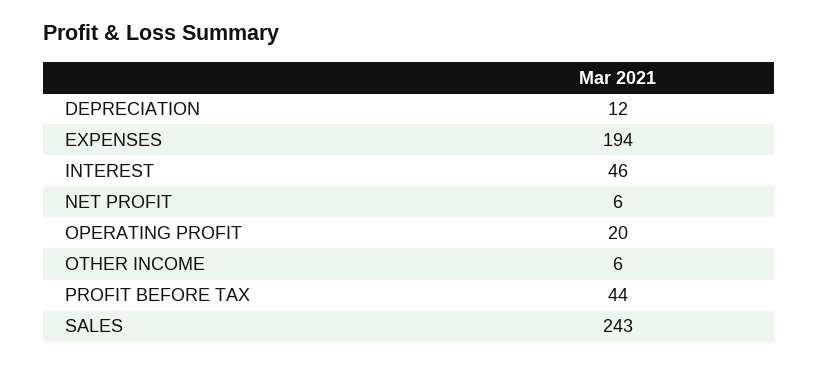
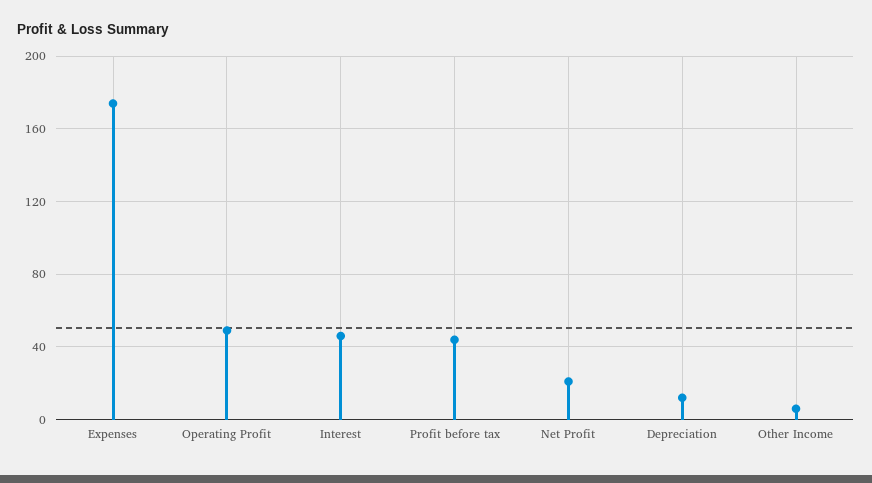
EXPENSES: 194 -> 175
NET PROFIT: 6 -> 20
OPERATING PROFIT: 20 -> 50
SALES: 243 -> none

